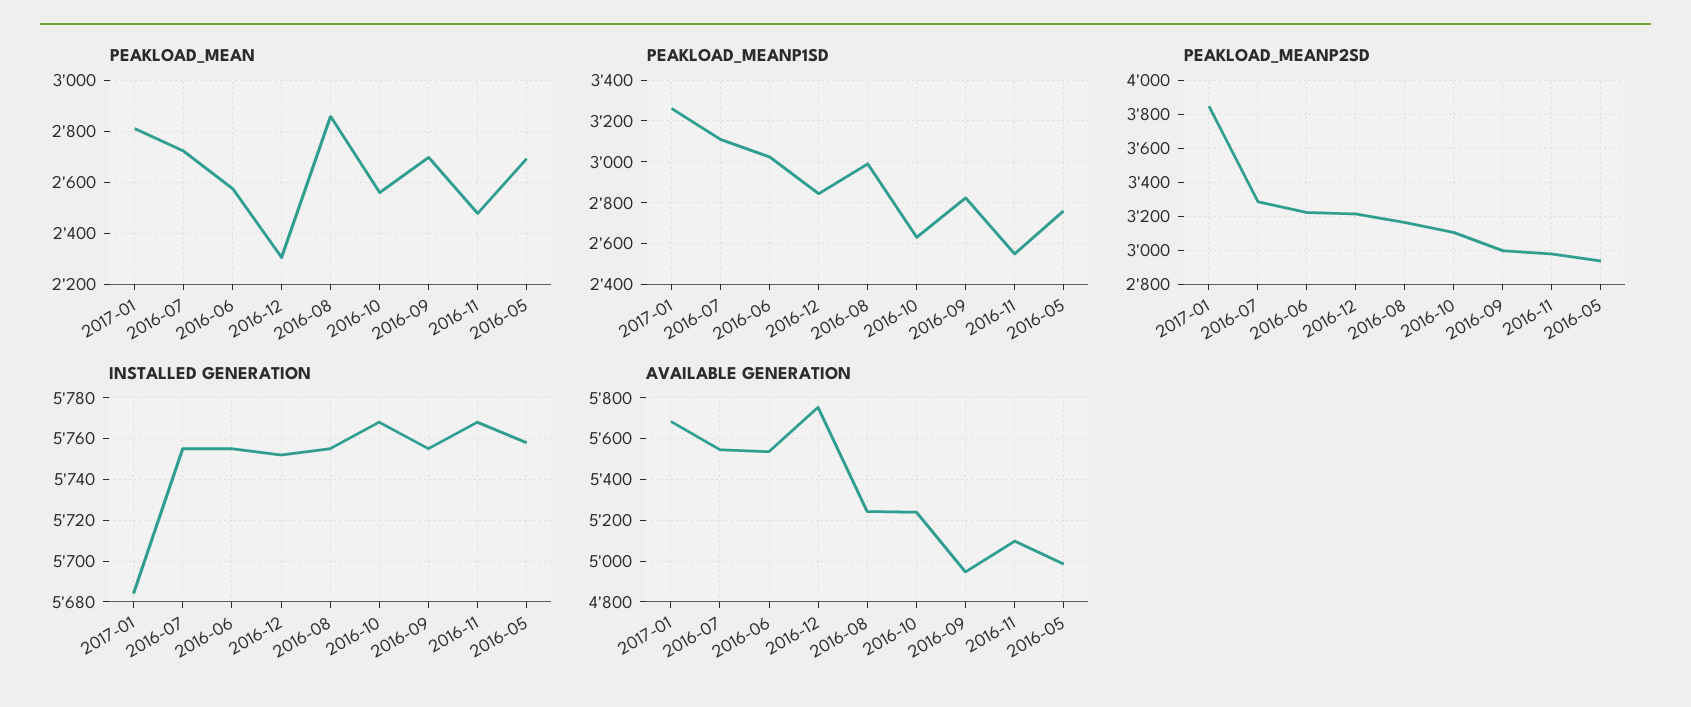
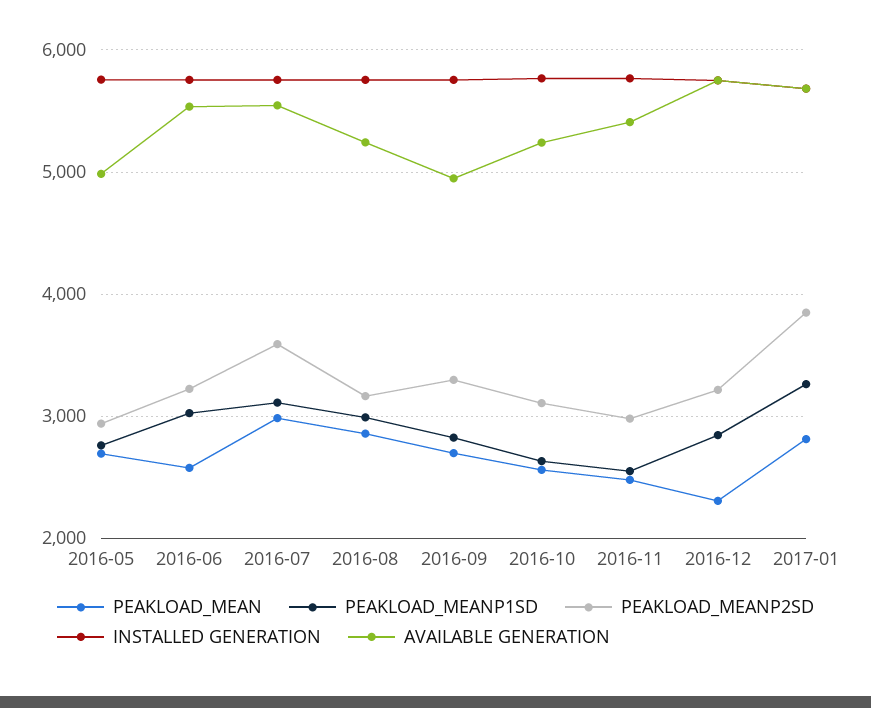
PEAKLOAD_MEAN, 2016-07: 2725 -> 3000
PEAKLOAD_MEANP2SD, 2016-07: 3300 -> 3600
PEAKLOAD_MEANP2SD, 2016-09: 3000 -> 3300
AVAILABLE GENERATION, 2016-11: 5100 -> 5400

